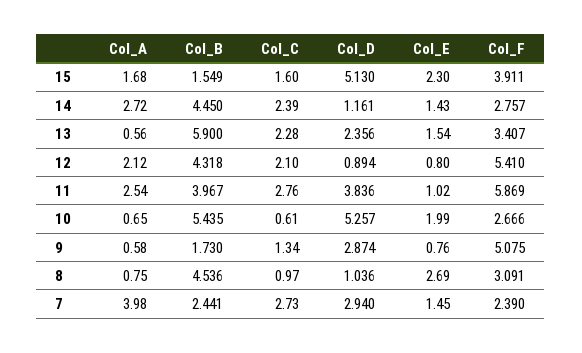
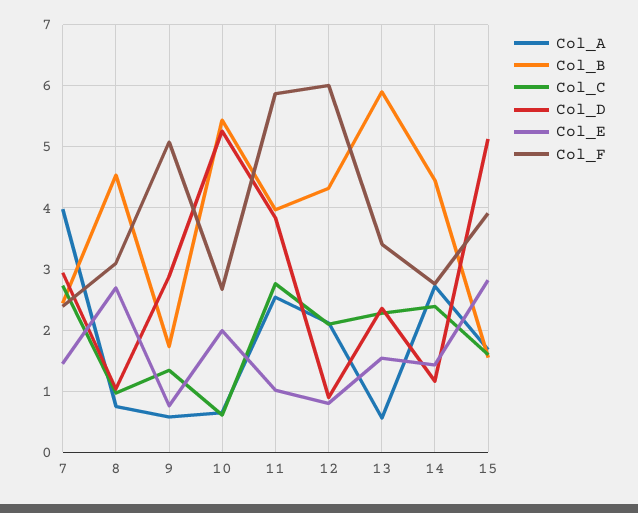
Col_E, 15: 2.3 -> 2.8
Col_F, 12: 5.41 -> 6

